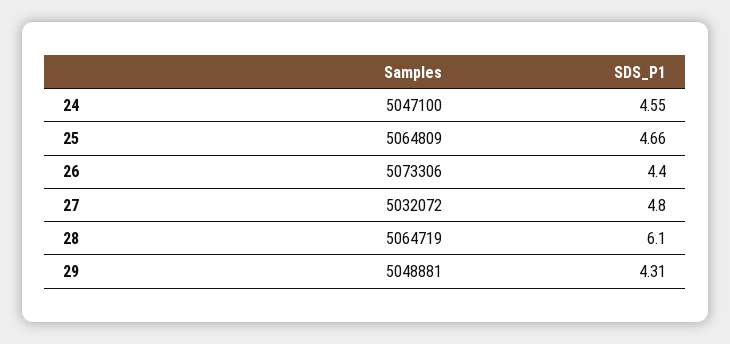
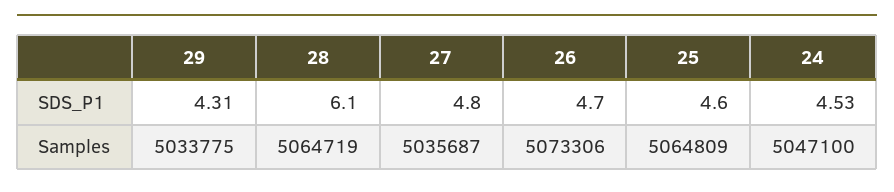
SDS_P1, 24: 4.55 -> 4.53
SDS_P1, 25: 4.66 -> 4.6
SDS_P1, 26: 4.4 -> 4.7
Samples, 27: 5032072 -> 5035687
Samples, 29: 5048881 -> 5033775

